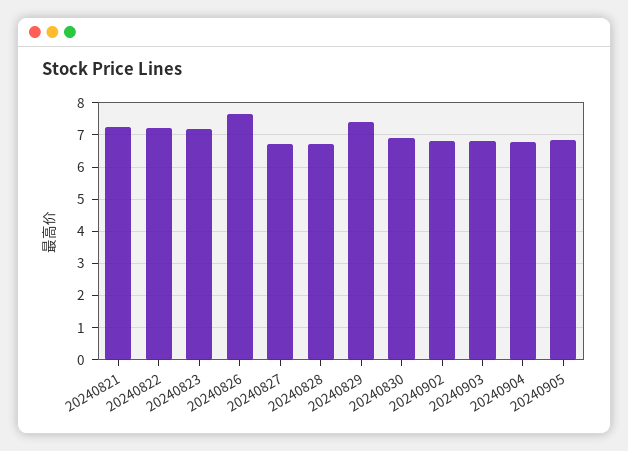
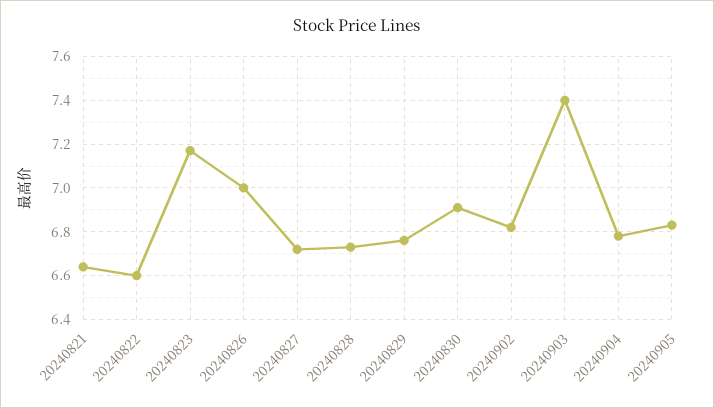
20240821: 7.2 -> 6.65
20240822: 7.2 -> 6.6
20240826: 7.6 -> 7
20240829: 7.4 -> 6.75
20240903: 6.8 -> 7.4

